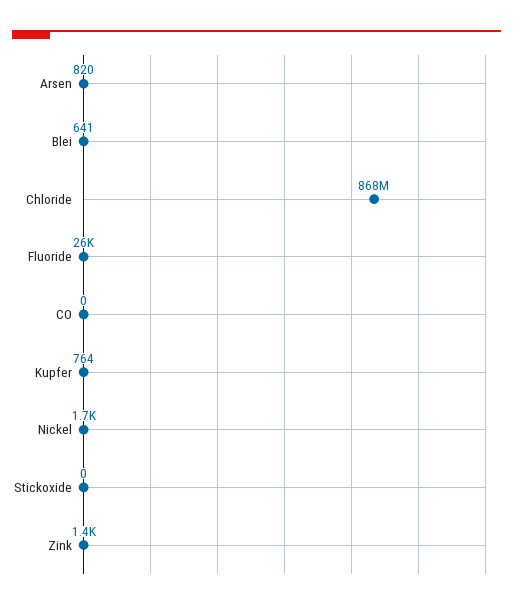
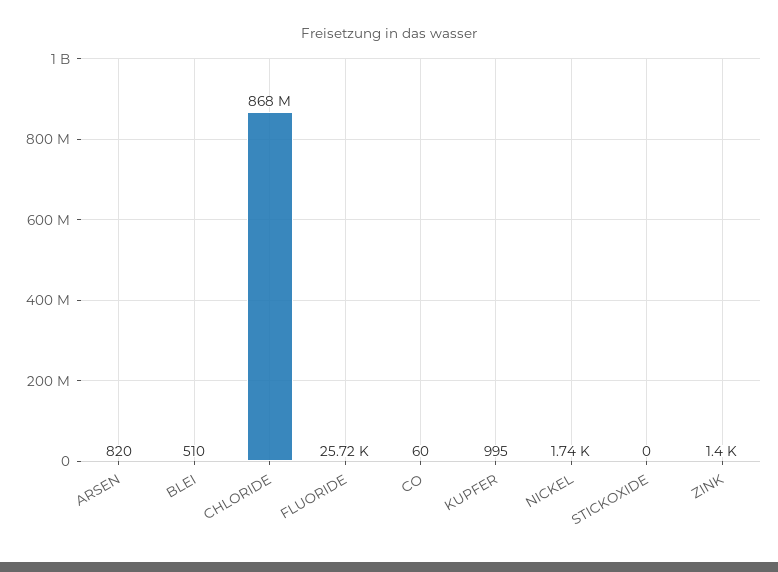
Blei: 641 -> 510
CO: 0 -> 60
Kupfer: 764 -> 995

